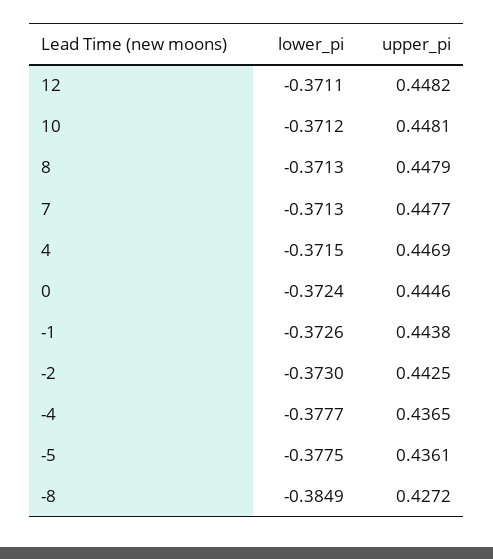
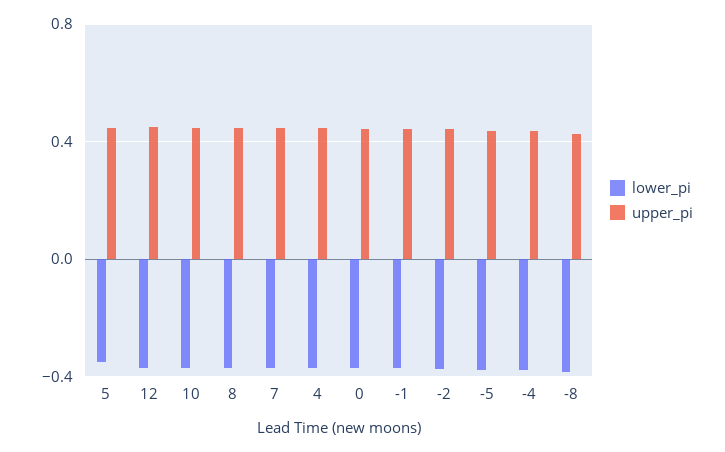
lower_pi, 5: none -> -0.35
upper_pi, 5: none -> 0.45

